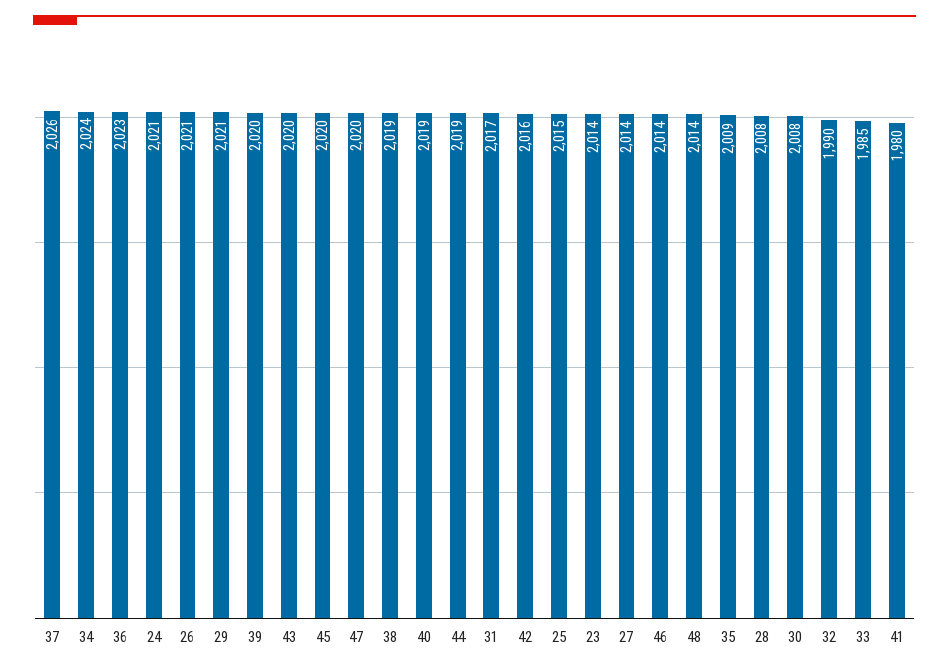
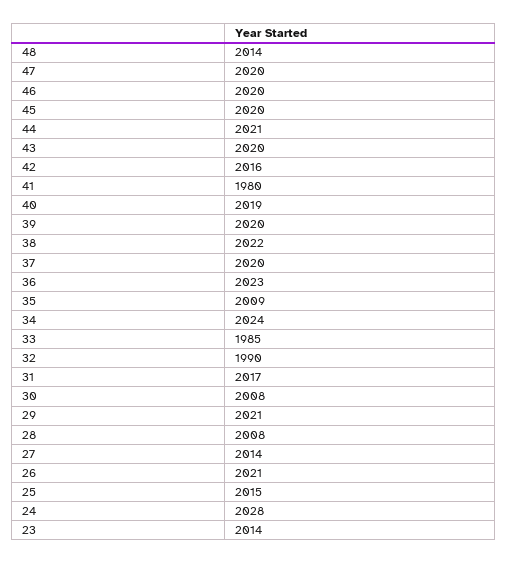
37: 2026 -> 2020
24: 2021 -> 2028
38: 2019 -> 2022
44: 2019 -> 2021
46: 2014 -> 2020

